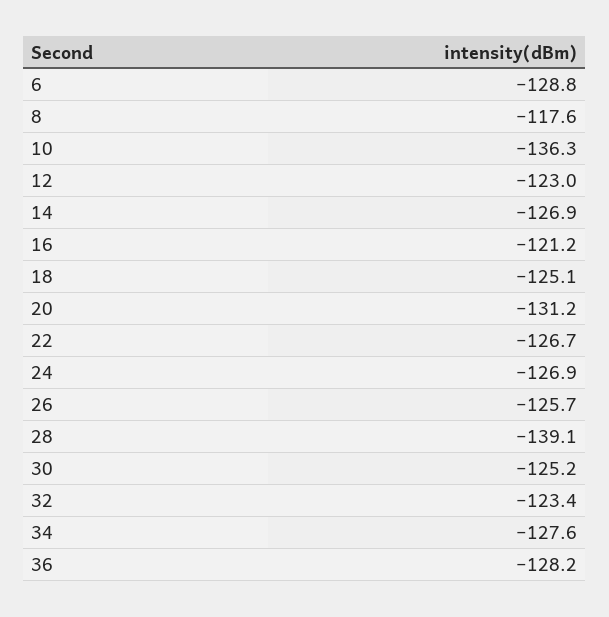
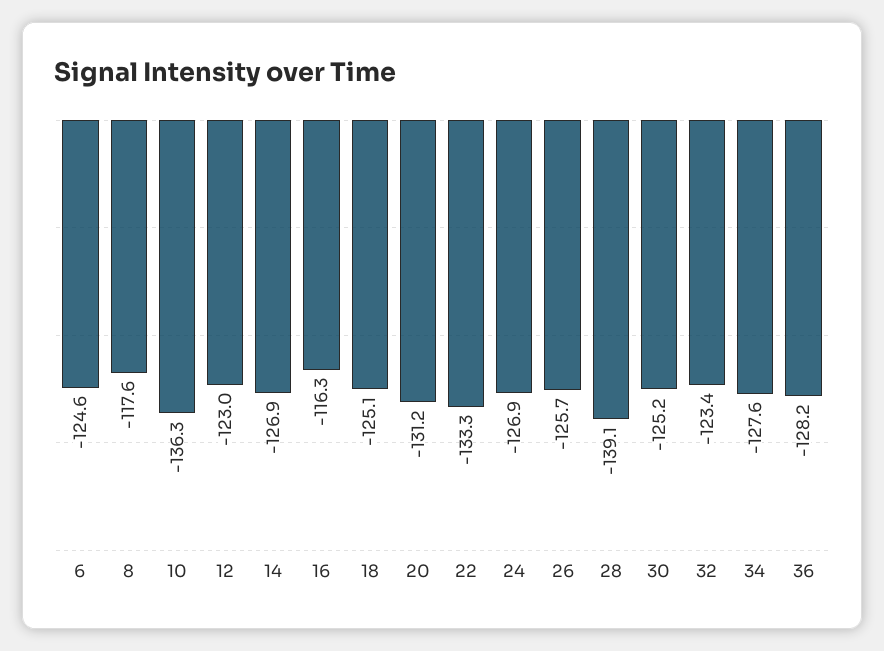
6: -128.8 -> -124.6
16: -121.2 -> -116.3
22: -126.7 -> -133.3

